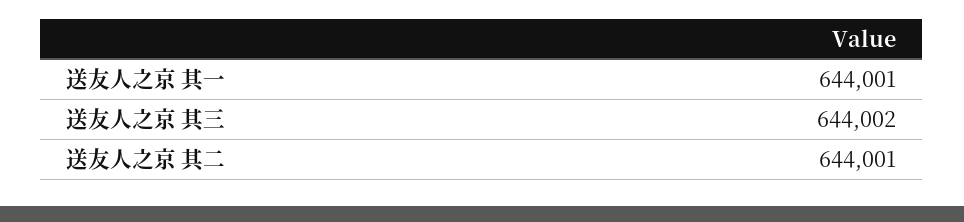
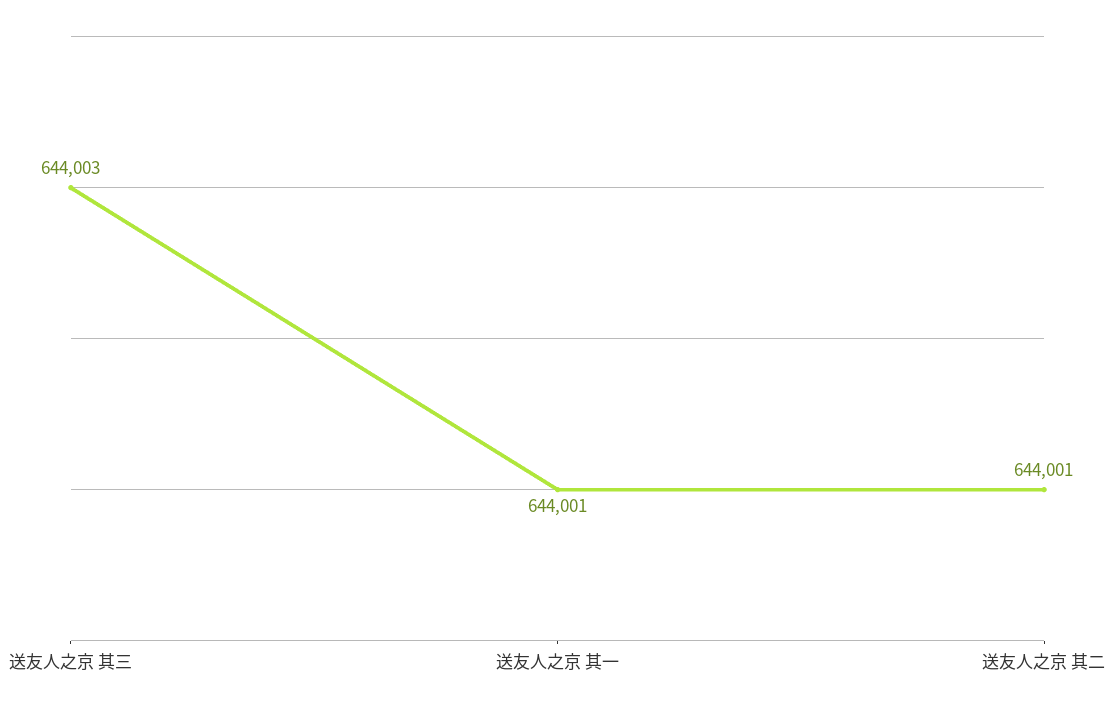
送友人之京 其三: 644002 -> 644003

